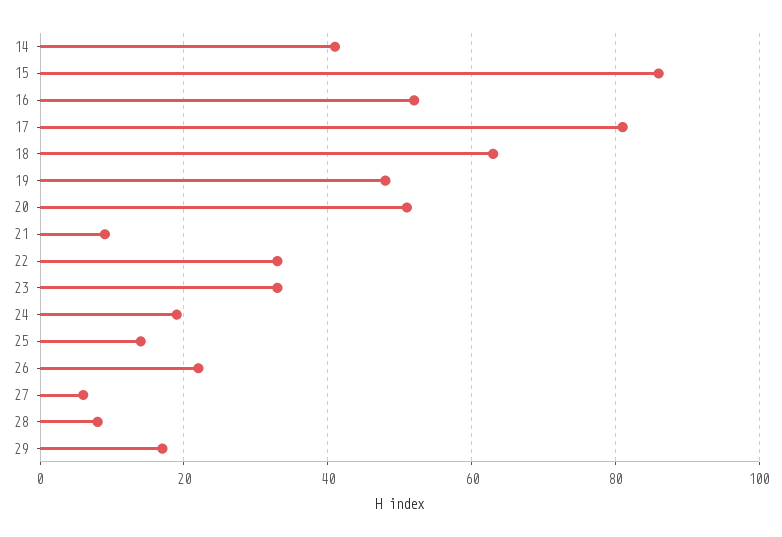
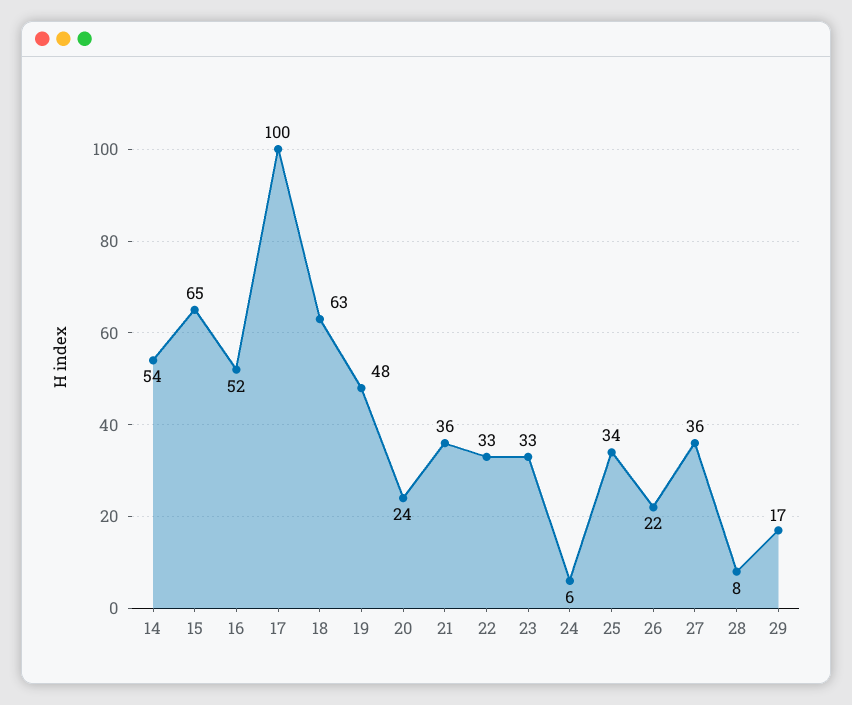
14: 40 -> 54
15: 85 -> 65
17: 80 -> 100
20: 50 -> 24
21: 10 -> 36
24: 20 -> 6
25: 15 -> 34
27: 5 -> 36

